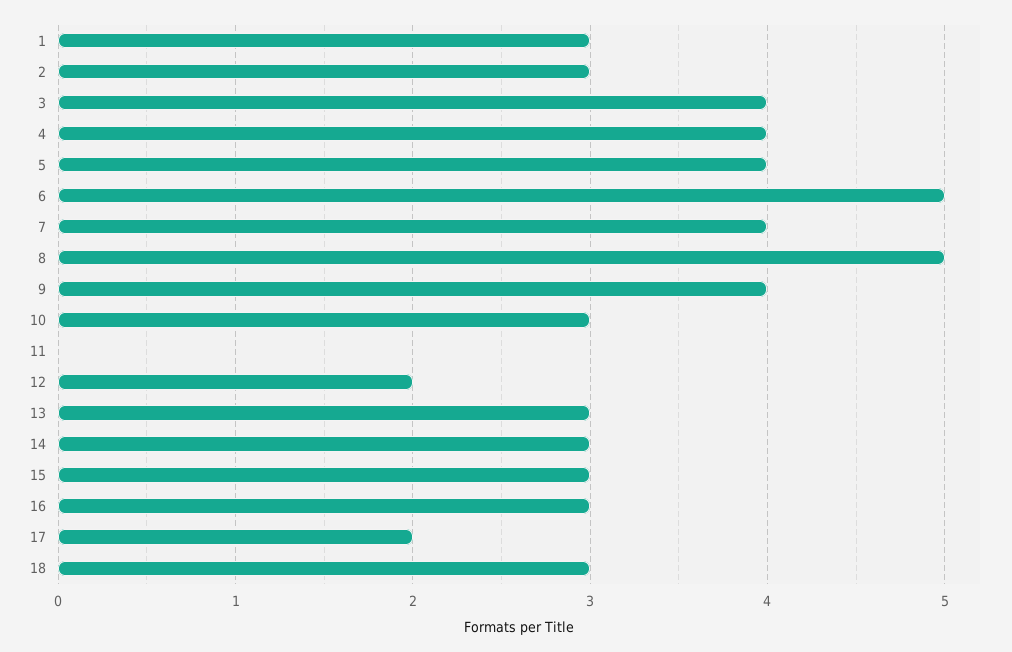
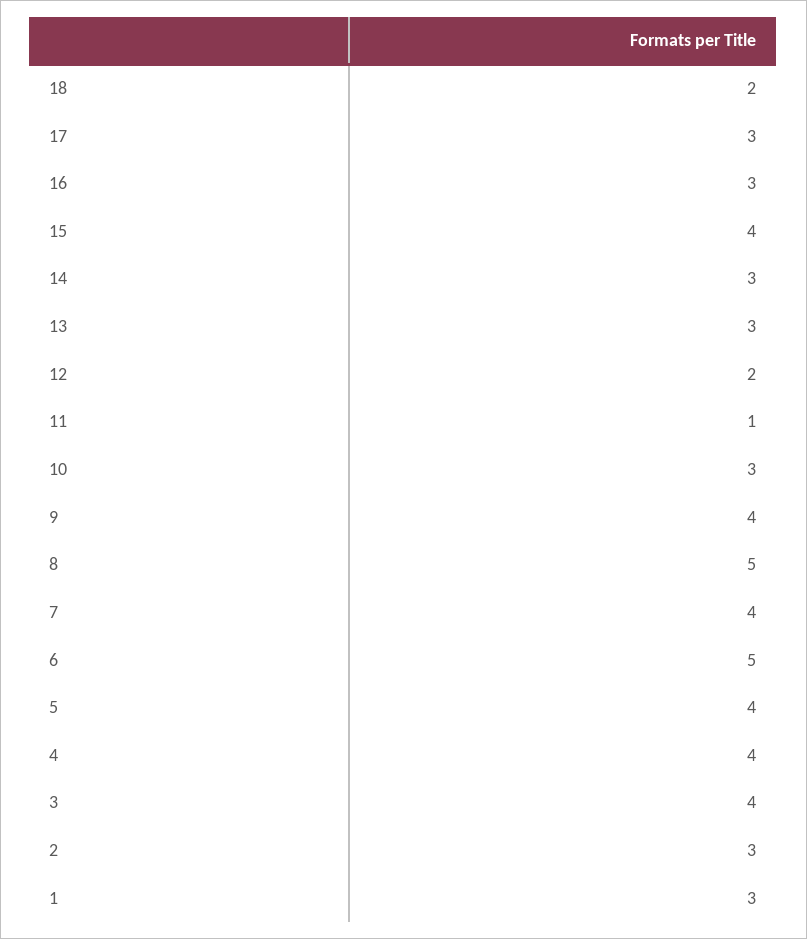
11: 0 -> 1
15: 3 -> 4
17: 2 -> 3
18: 3 -> 2

